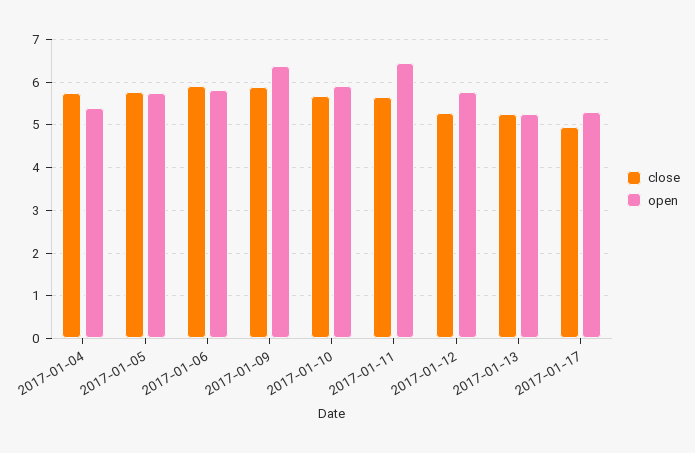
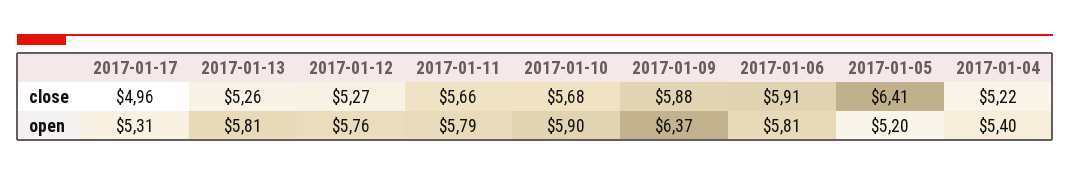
close, 2017-01-04: 5.8 -> 5.22
close, 2017-01-05: 5.8 -> 6.41
open, 2017-01-05: 5.8 -> 5.2
open, 2017-01-11: 6.4 -> 5.79
open, 2017-01-13: 5.2 -> 5.81

